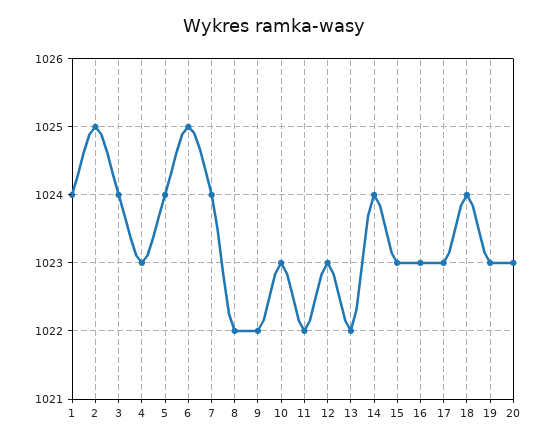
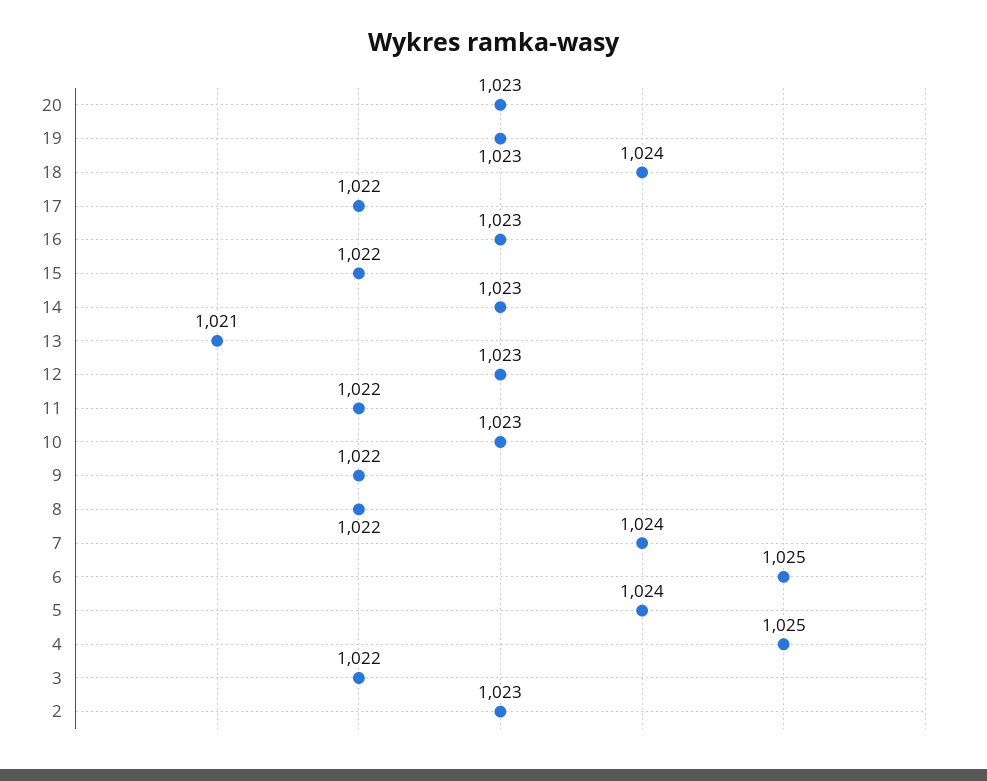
1: 1024 -> none
2: 1025 -> 1023
3: 1024 -> 1022
4: 1023 -> 1025
13: 1022 -> 1021
14: 1024 -> 1023
15: 1023 -> 1022
17: 1023 -> 1022

